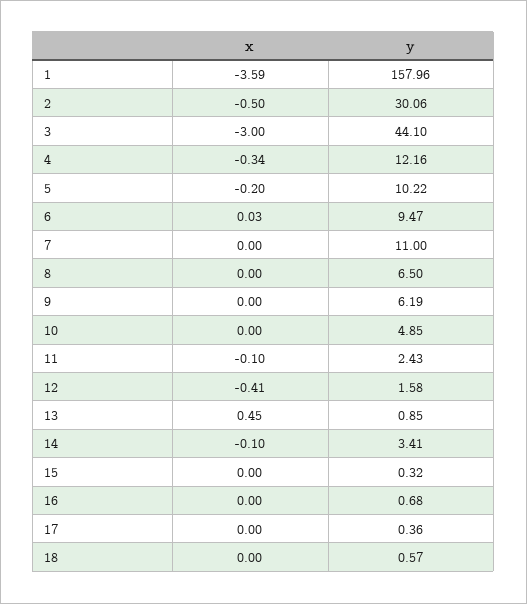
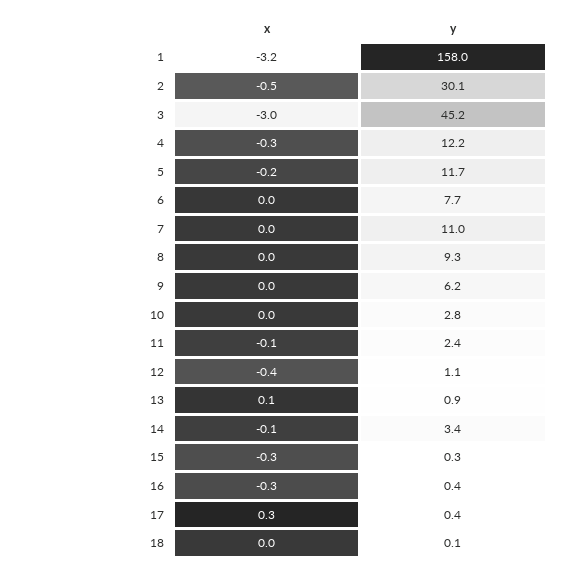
x, 1: -3.59 -> -3.2
y, 3: 44.1 -> 45.2
y, 5: 10.22 -> 11.7
y, 6: 9.47 -> 7.7
y, 8: 6.5 -> 9.3
y, 10: 4.85 -> 2.8
y, 12: 1.58 -> 1.1
x, 13: 0.45 -> 0.1
x, 15: 0 -> -0.3
x, 16: 0 -> -0.3
y, 16: 0.68 -> 0.4
x, 17: 0 -> 0.3
y, 18: 0.57 -> 0.1

